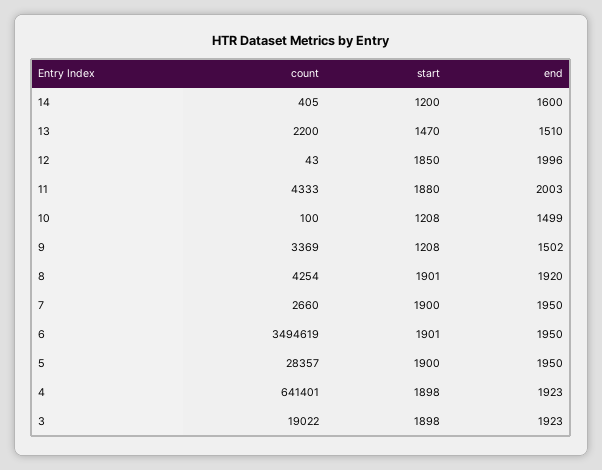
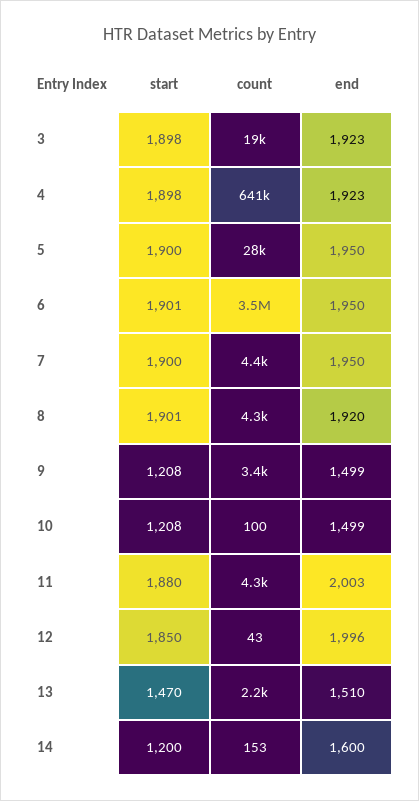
count, 14: 405 -> 153
end, 9: 1502 -> 1499
count, 7: 2660 -> 4400

